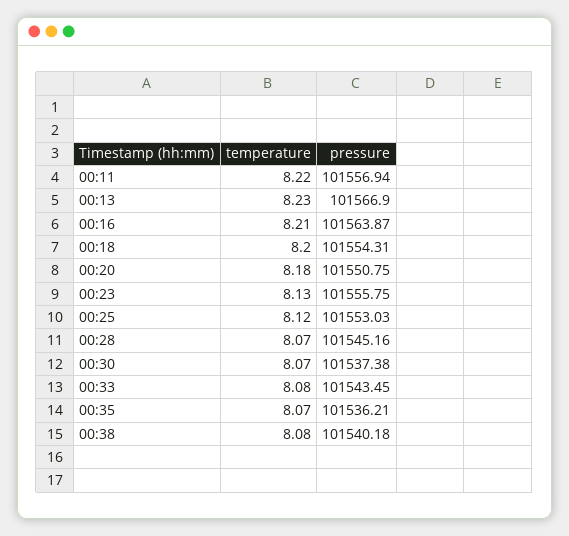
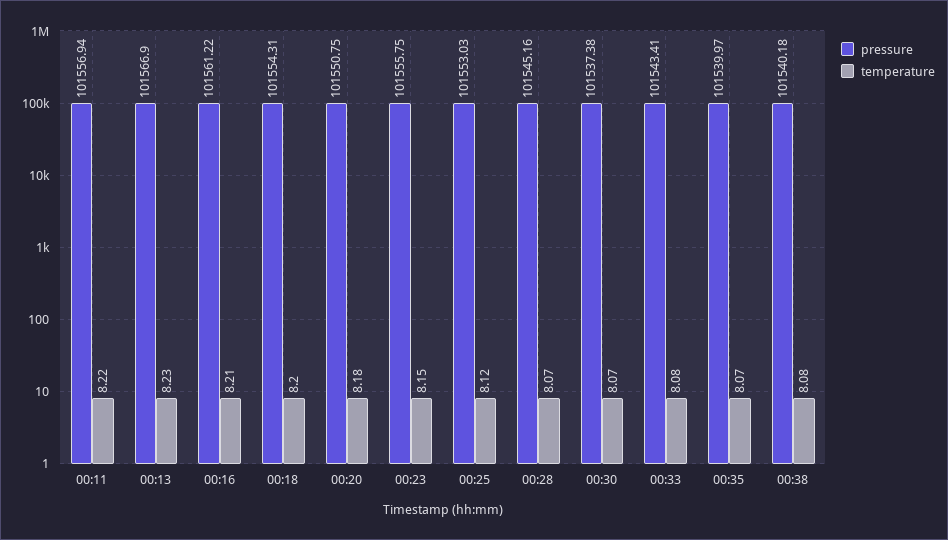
pressure, 00:16: 101563.87 -> 101561.22
temperature, 00:23: 8.13 -> 8.15
pressure, 00:33: 101543.45 -> 101543.41
pressure, 00:35: 101536.21 -> 101539.97

